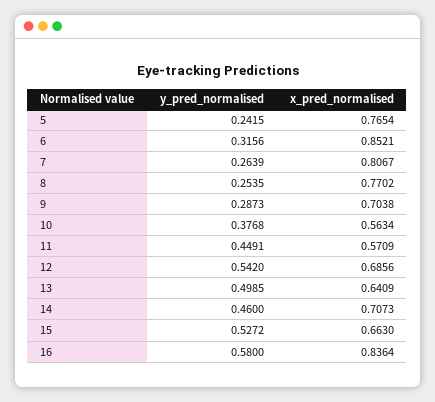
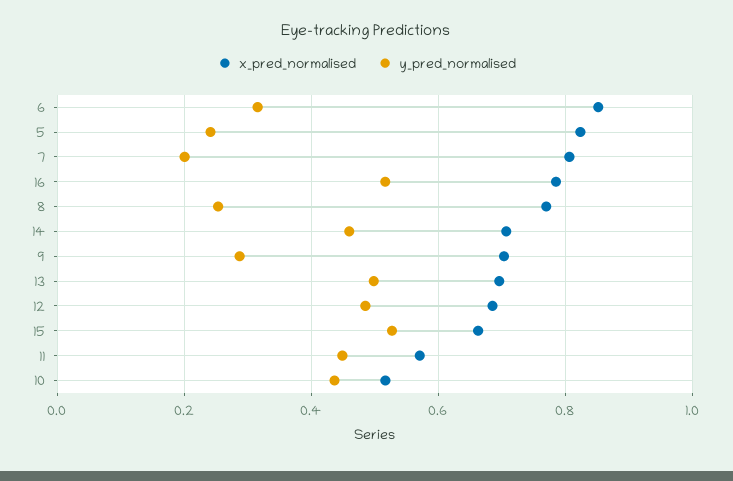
x_pred_normalised, 5: 0.7654 -> 0.82
y_pred_normalised, 7: 0.2639 -> 0.2
y_pred_normalised, 10: 0.3768 -> 0.44
x_pred_normalised, 10: 0.5634 -> 0.52
y_pred_normalised, 12: 0.542 -> 0.48
x_pred_normalised, 13: 0.6409 -> 0.7
y_pred_normalised, 16: 0.58 -> 0.52
x_pred_normalised, 16: 0.8364 -> 0.78

